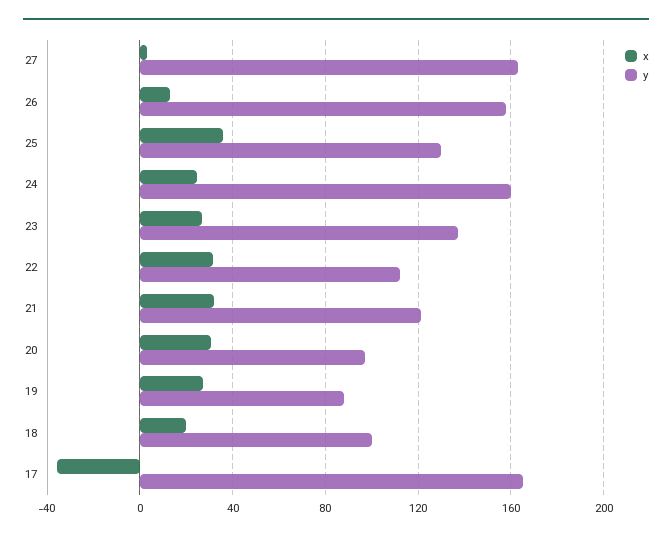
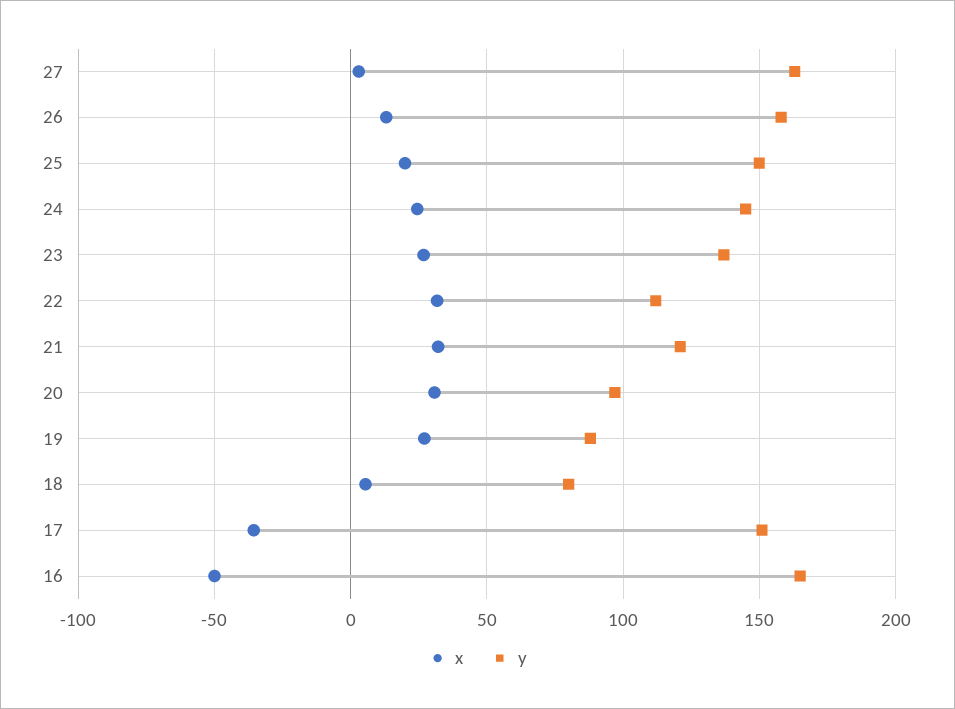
x, 25: 35 -> 20
y, 25: 130 -> 150
y, 24: 160 -> 145
x, 18: 20 -> 5
y, 18: 100 -> 80
y, 17: 165 -> 150
x, 16: none -> -50
y, 16: none -> 165

